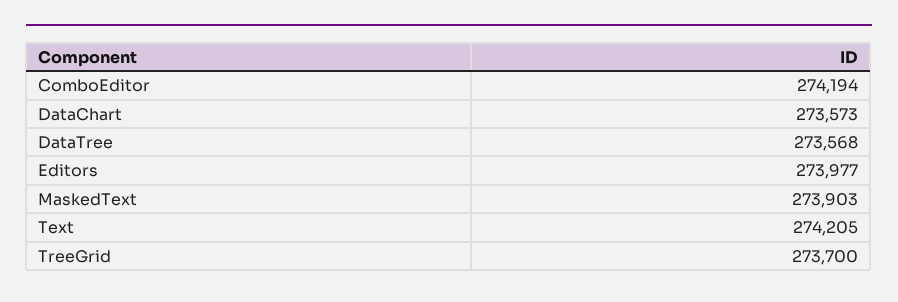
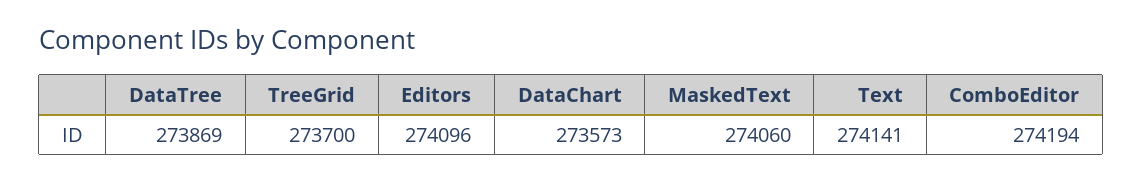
DataTree: 273568 -> 273869
Editors: 273977 -> 274096
MaskedText: 273903 -> 274060
Text: 274205 -> 274141

